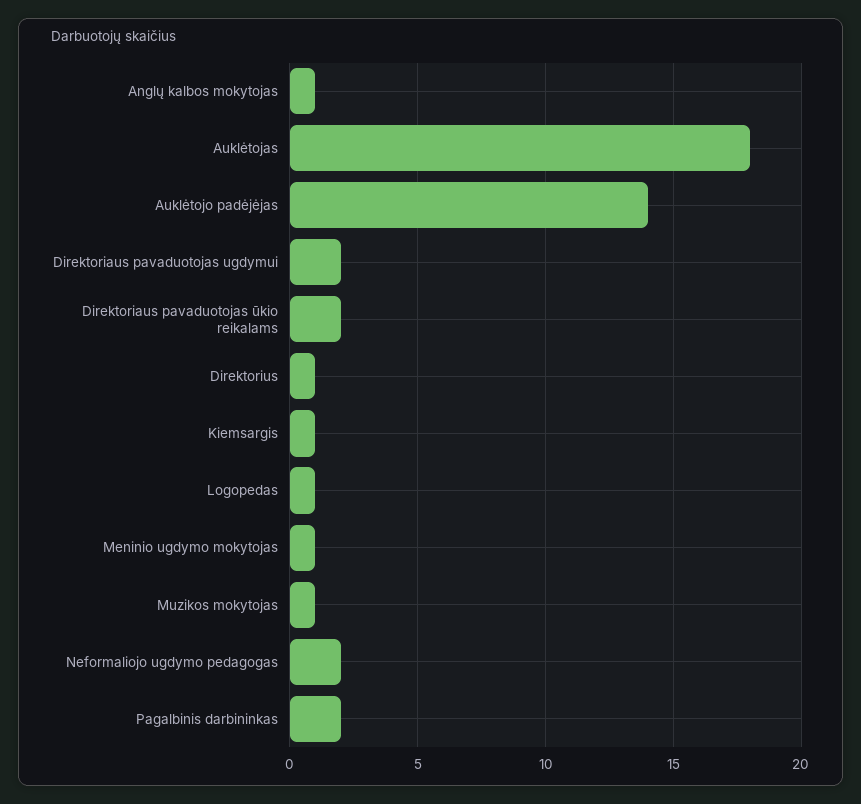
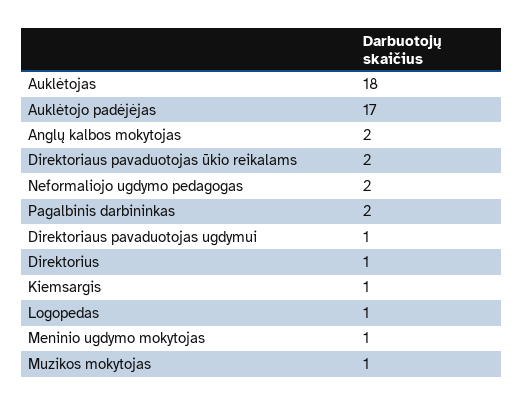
Anglų kalbos mokytojas: 1 -> 2
Auklėtojo padėjėjas: 14 -> 17
Direktoriaus pavaduotojas ugdymui: 2 -> 1

